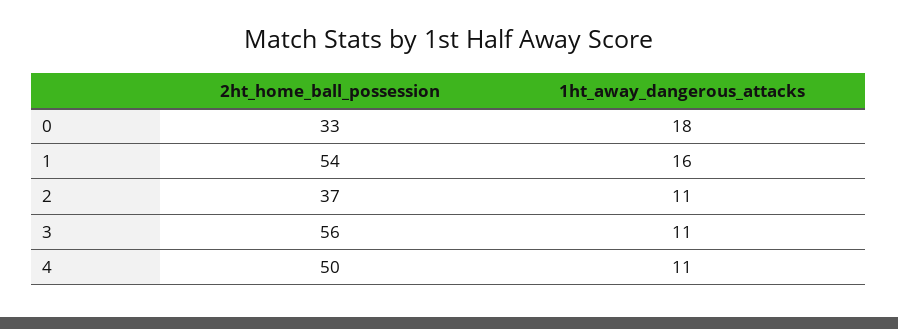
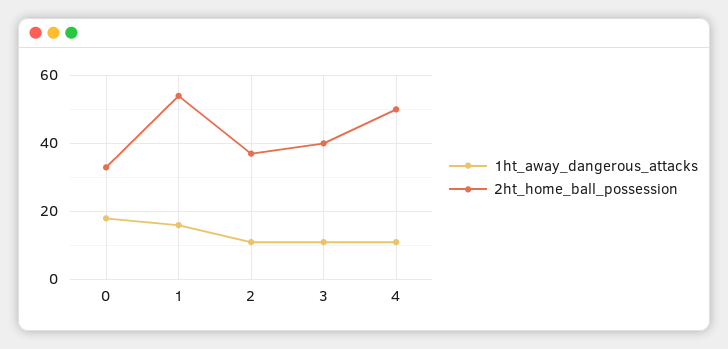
2ht_home_ball_possession, 3: 56 -> 40

